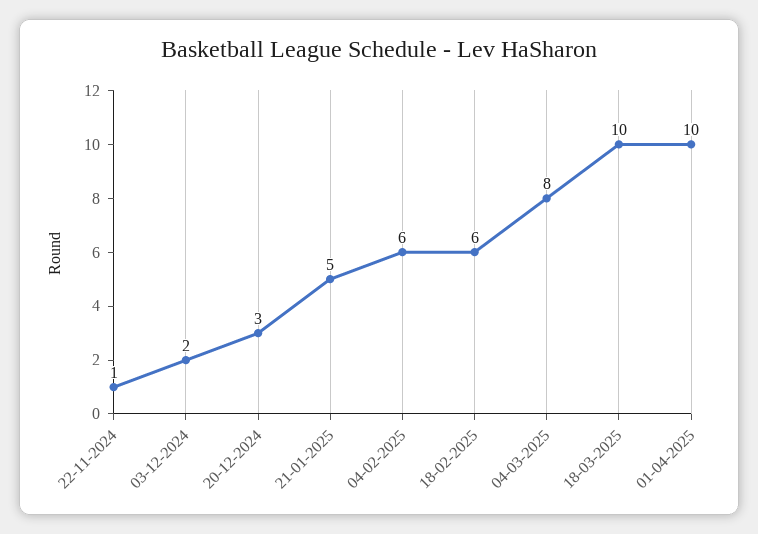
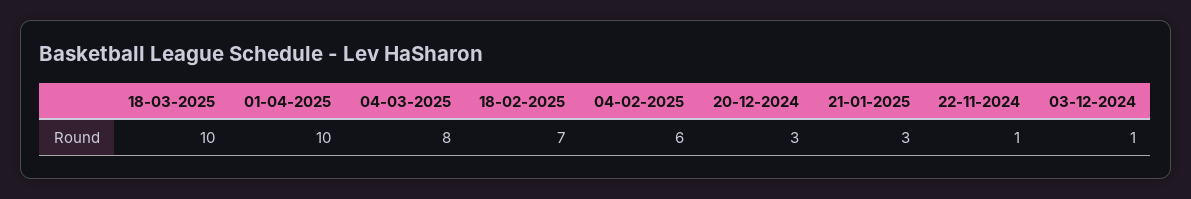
03-12-2024: 2 -> 1
21-01-2025: 5 -> 3
18-02-2025: 6 -> 7

